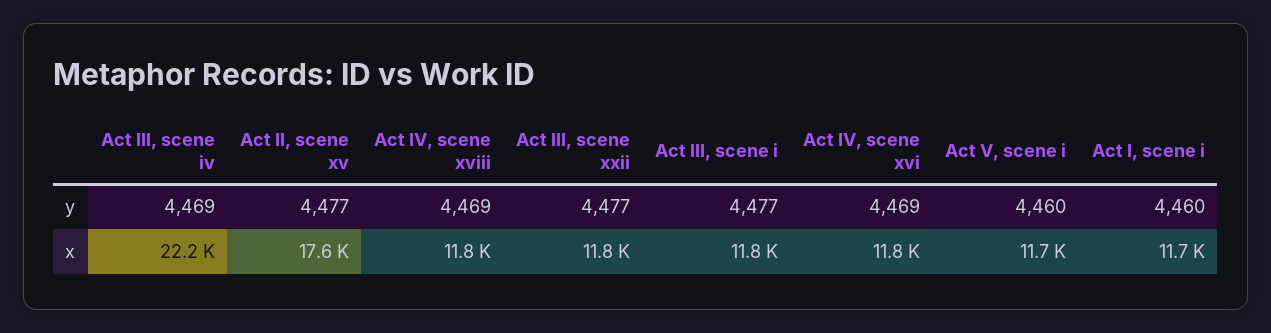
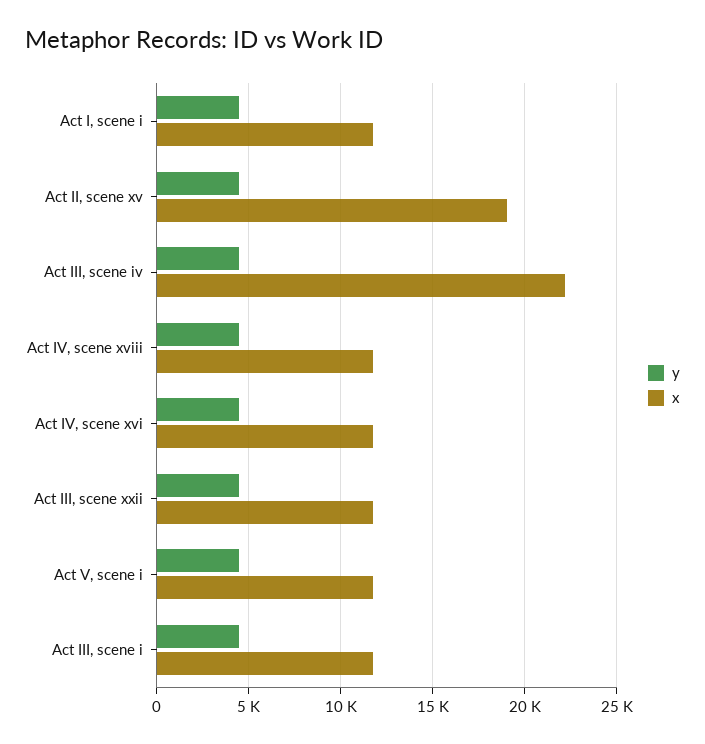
x, Act II, scene xv: 17600 -> 19000

